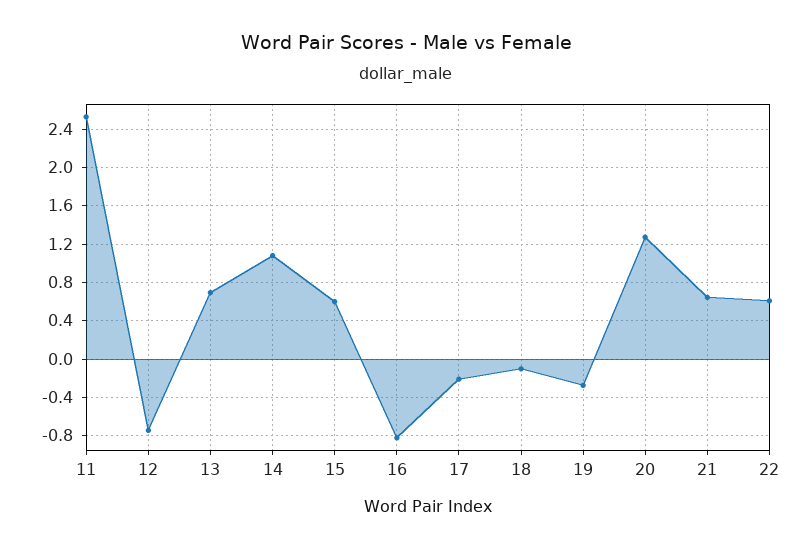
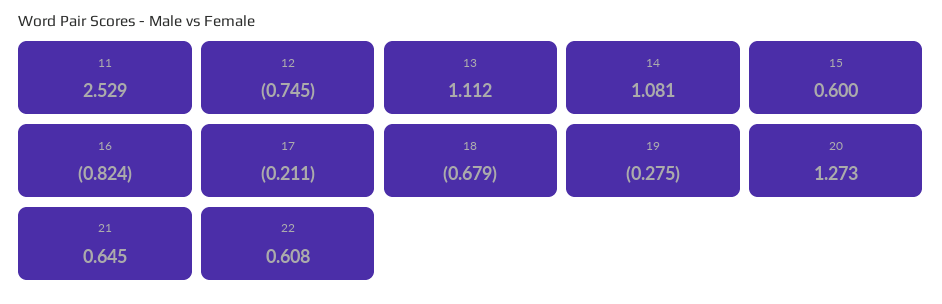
13: 0.7 -> 1.112
18: -0.1 -> -0.679

